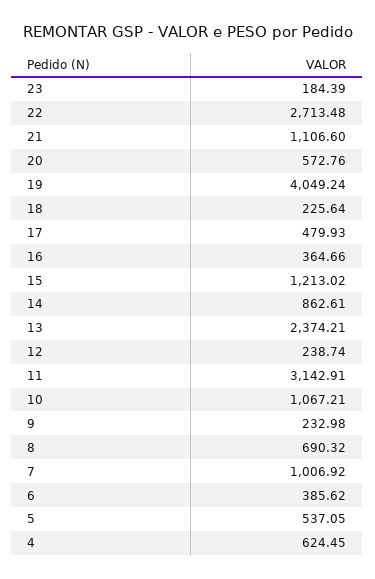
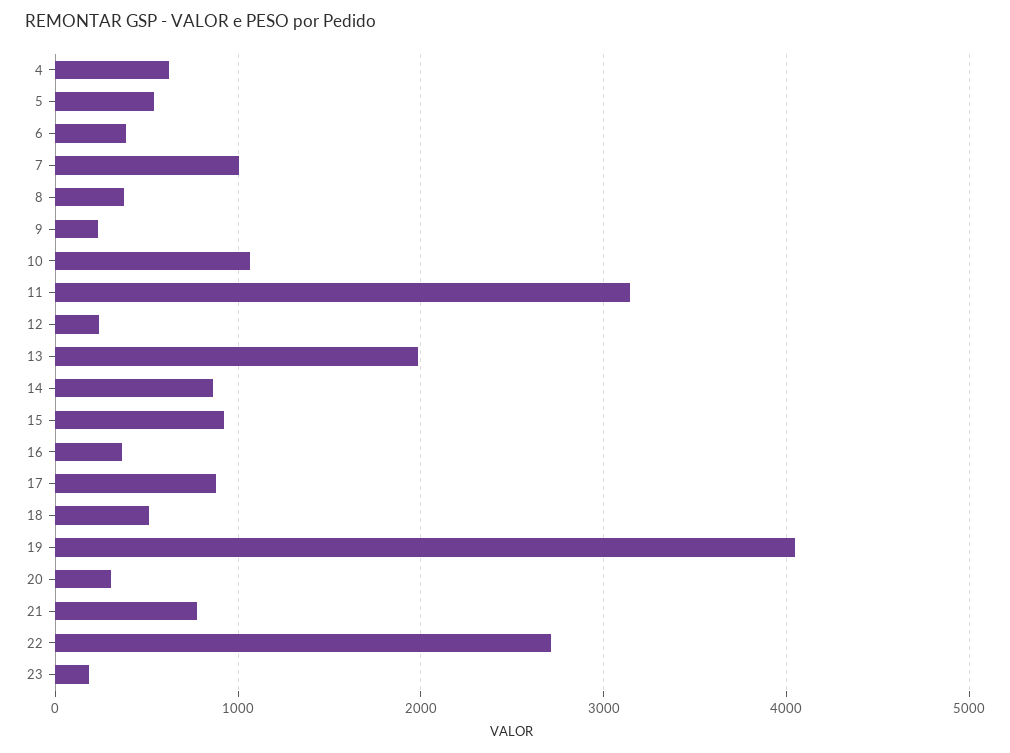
21: 1106.6 -> 800
20: 572.76 -> 300
18: 225.64 -> 500
17: 479.93 -> 900
15: 1213.02 -> 900
13: 2374.21 -> 2000
8: 690.32 -> 400

